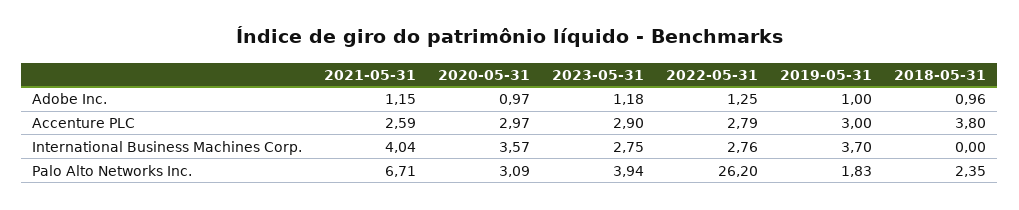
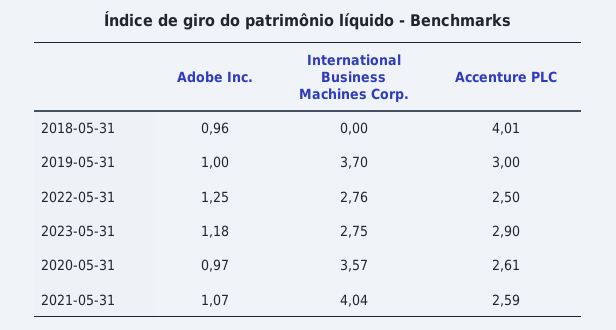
2021-05-31, Adobe Inc.: 1.15 -> 1.07
2020-05-31, Accenture PLC: 2.97 -> 2.61
2022-05-31, Accenture PLC: 2.79 -> 2.5
2018-05-31, Accenture PLC: 3.8 -> 4.01
2021-05-31, Palo Alto Networks Inc.: 6.71 -> none
2020-05-31, Palo Alto Networks Inc.: 3.09 -> none
2023-05-31, Palo Alto Networks Inc.: 3.94 -> none
2022-05-31, Palo Alto Networks Inc.: 26.2 -> none
2019-05-31, Palo Alto Networks Inc.: 1.83 -> none
2018-05-31, Palo Alto Networks Inc.: 2.35 -> none

